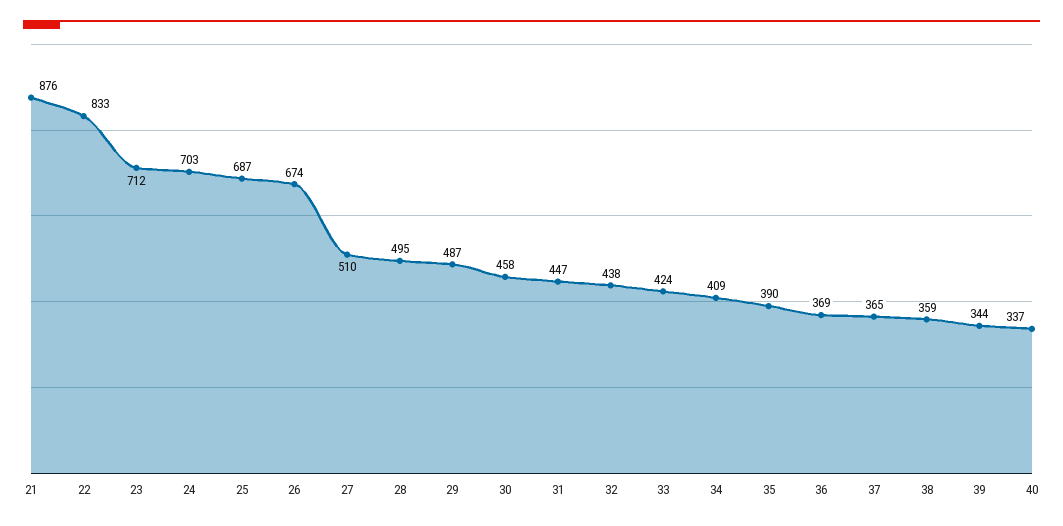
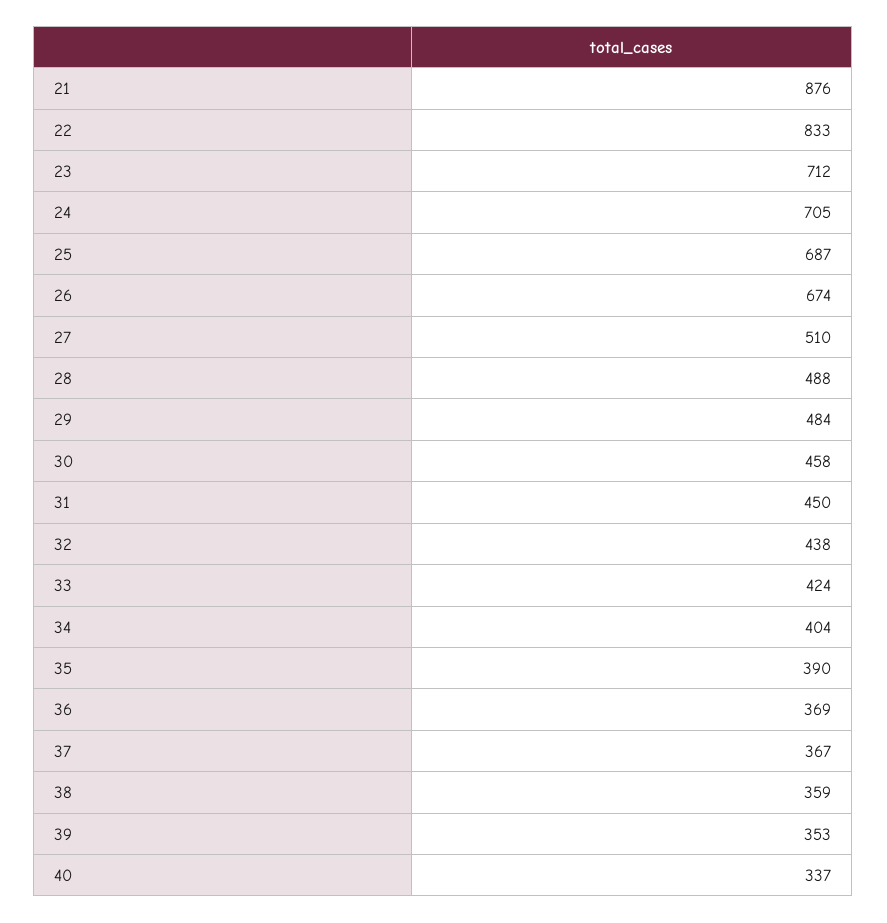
24: 703 -> 705
28: 495 -> 488
29: 487 -> 484
31: 447 -> 450
34: 409 -> 404
37: 365 -> 367
39: 344 -> 353

